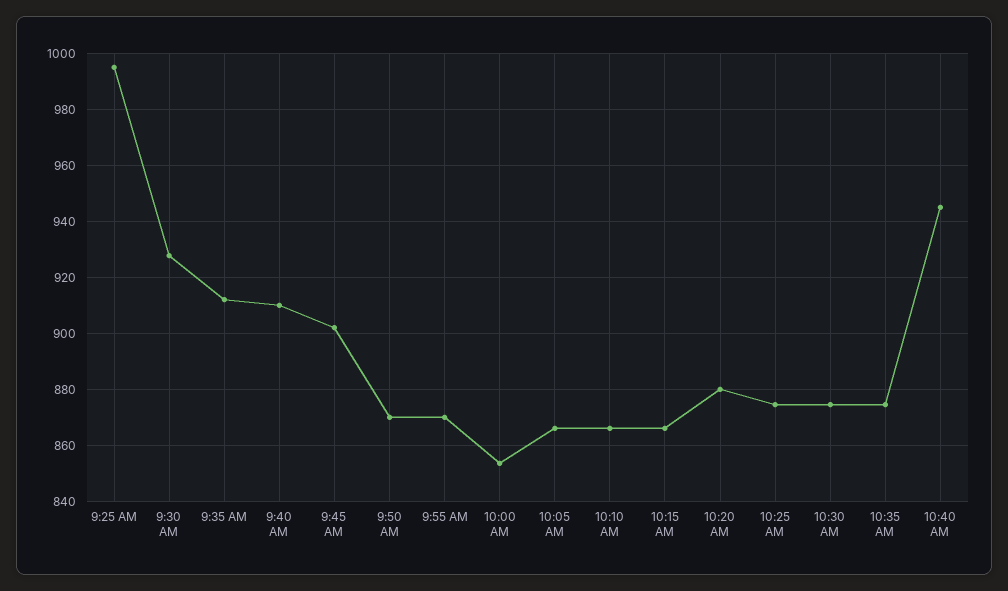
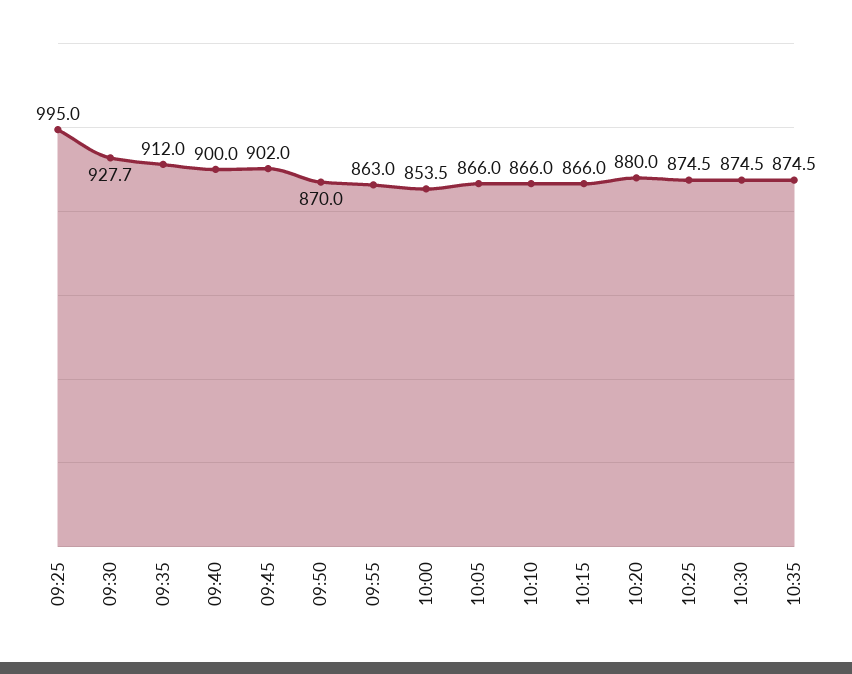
9:40 AM: 910 -> 900
9:55 AM: 870 -> 863
10:40 AM: 945 -> none

